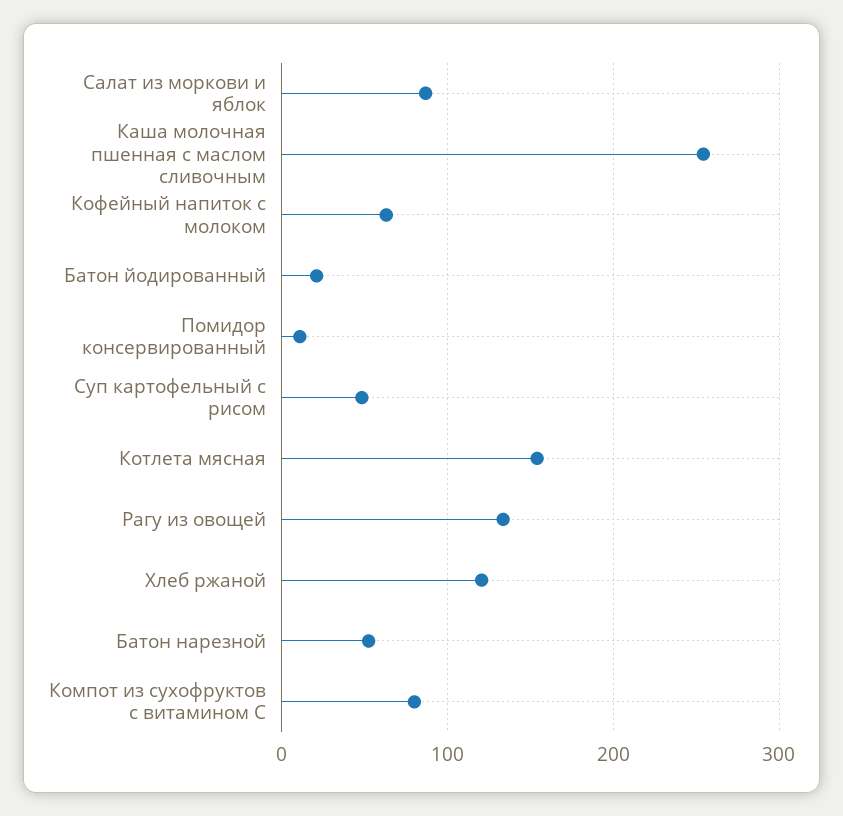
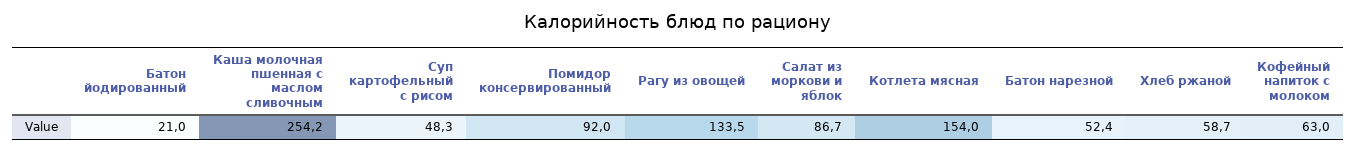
Помидор консервированный: 10 -> 92
Хлеб ржаной: 120 -> 58.7
Компот из сухофруктов с витамином С: 80 -> none

